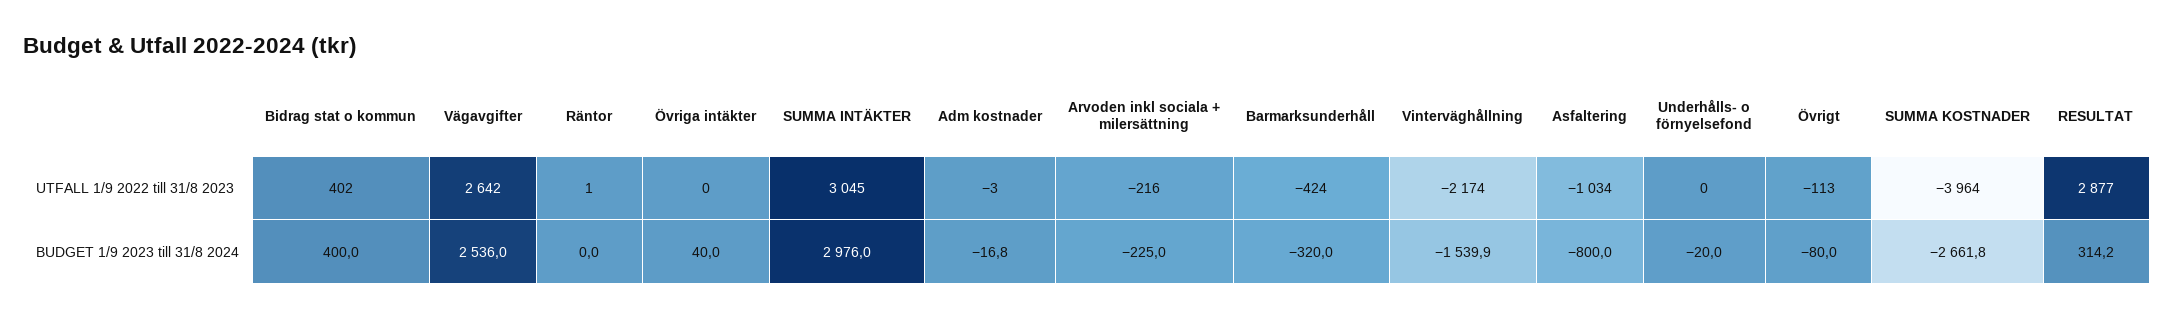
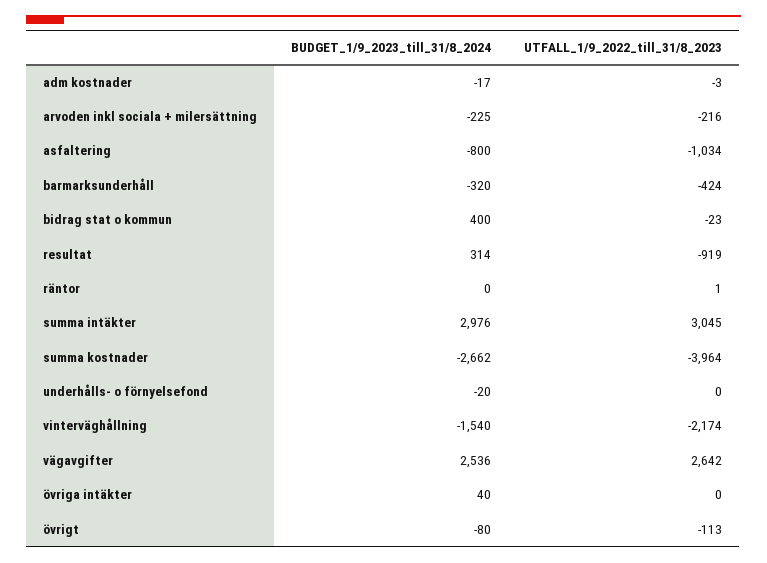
Bidrag stat o kommun, UTFALL 1/9 2022 till 31/8 2023: 402 -> -23
RESULTAT, UTFALL 1/9 2022 till 31/8 2023: 2877 -> -919

